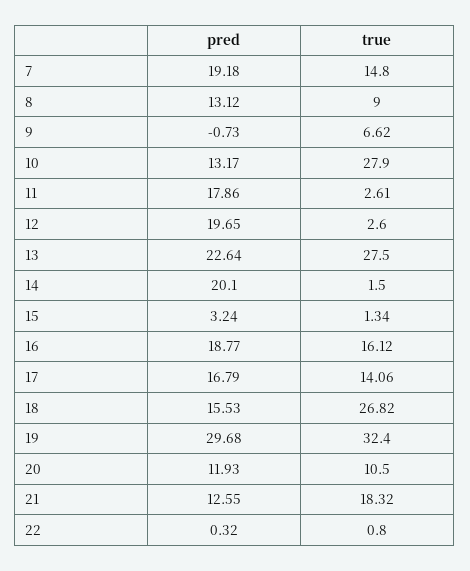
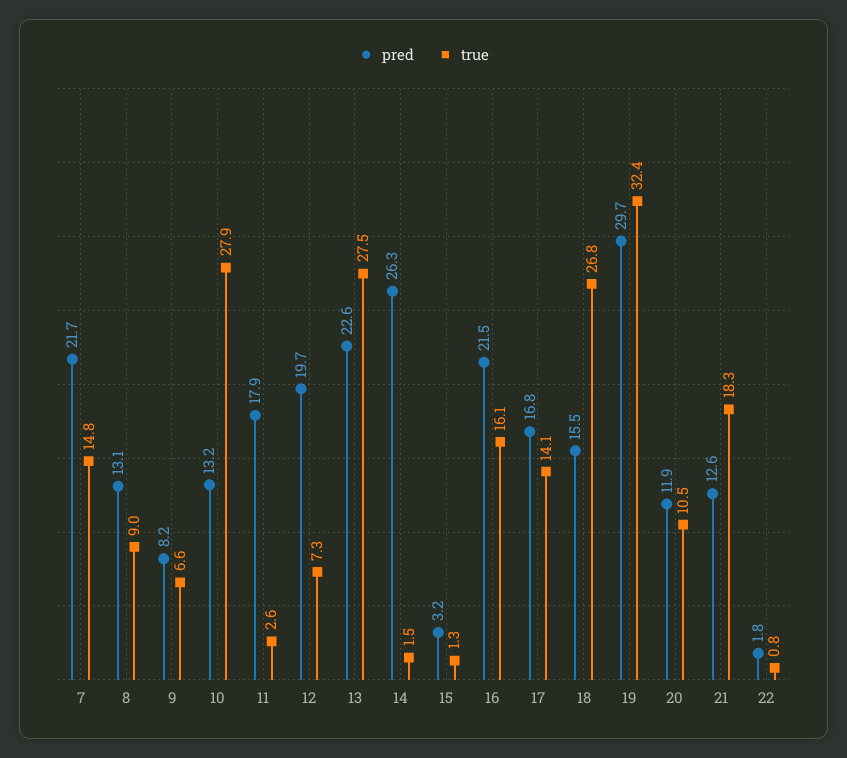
pred, 7: 19.18 -> 21.7
pred, 9: -0.73 -> 8.2
true, 12: 2.6 -> 7.3
pred, 14: 20.1 -> 26.3
pred, 16: 18.77 -> 21.5
pred, 22: 0.32 -> 1.8

